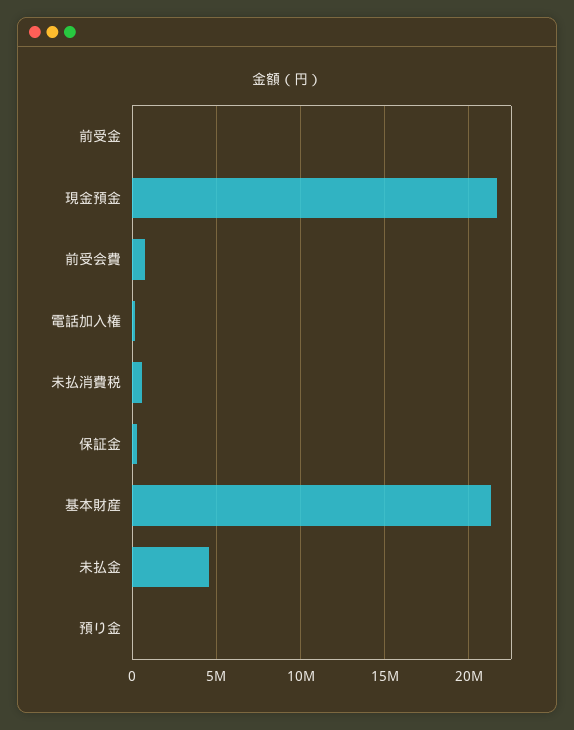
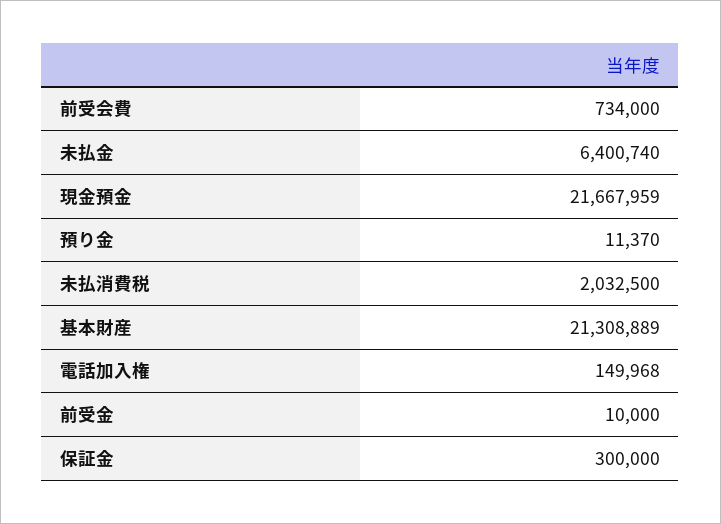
未払消費税: 500000 -> 2032500
未払金: 4500000 -> 6400740

